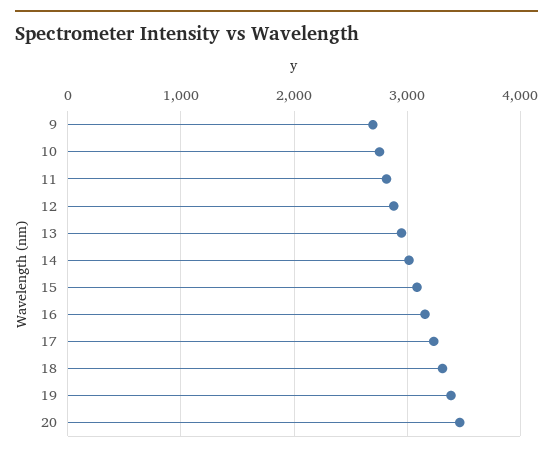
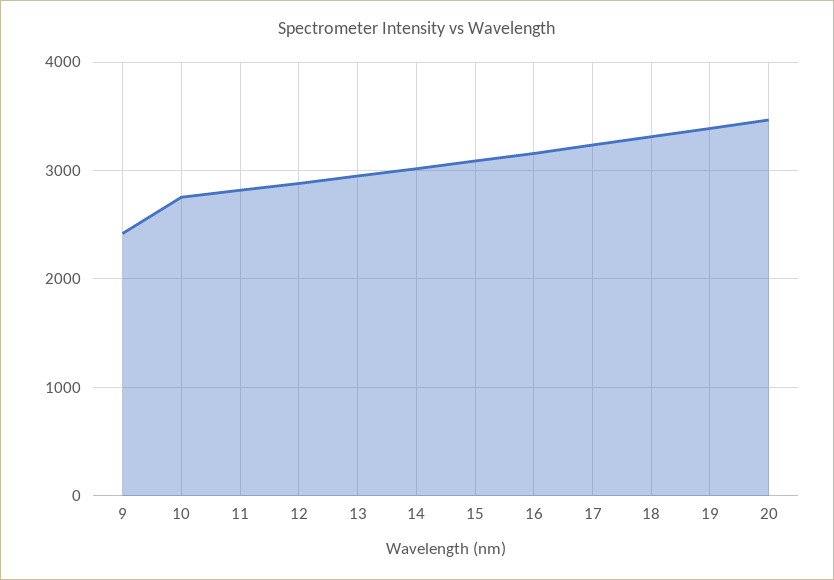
9: 2700 -> 2400

